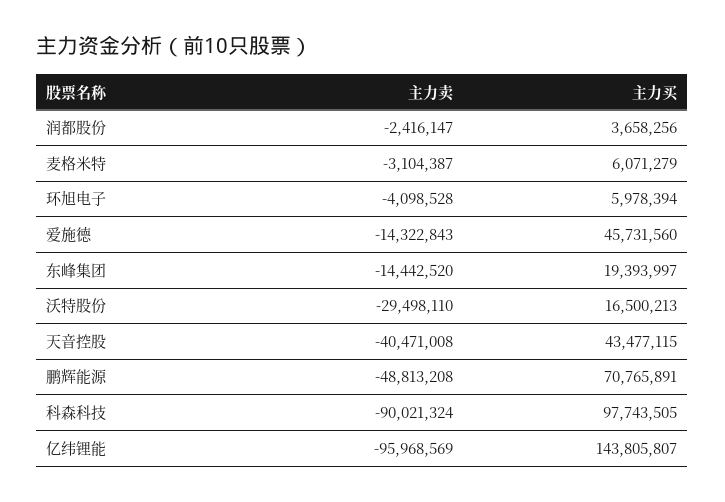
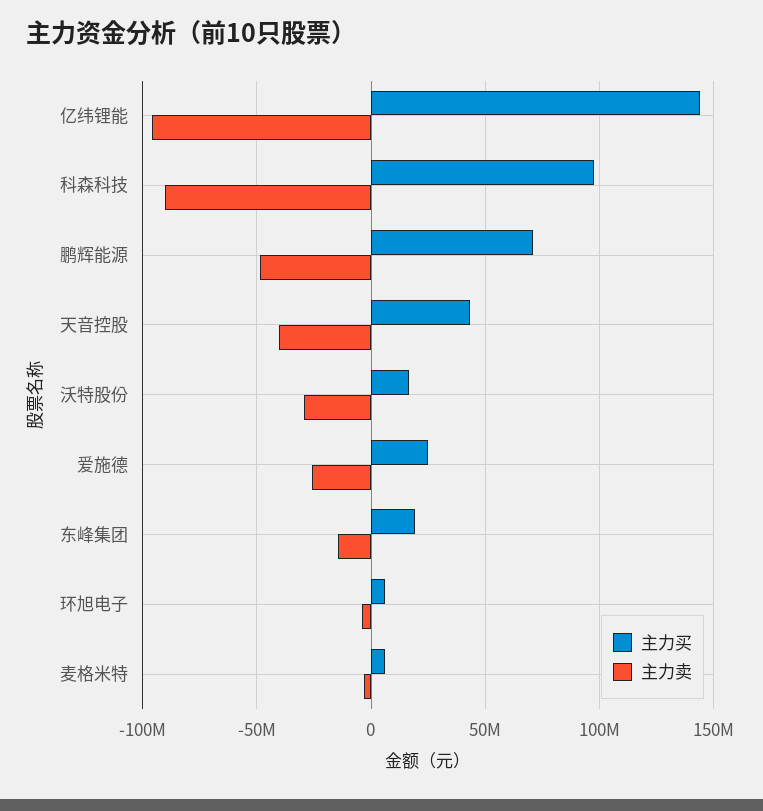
主力卖, 润都股份: -2416147 -> none
主力买, 润都股份: 3658256 -> none
主力卖, 爱施德: -14322843 -> -25000000
主力买, 爱施德: 45731560 -> 25000000

